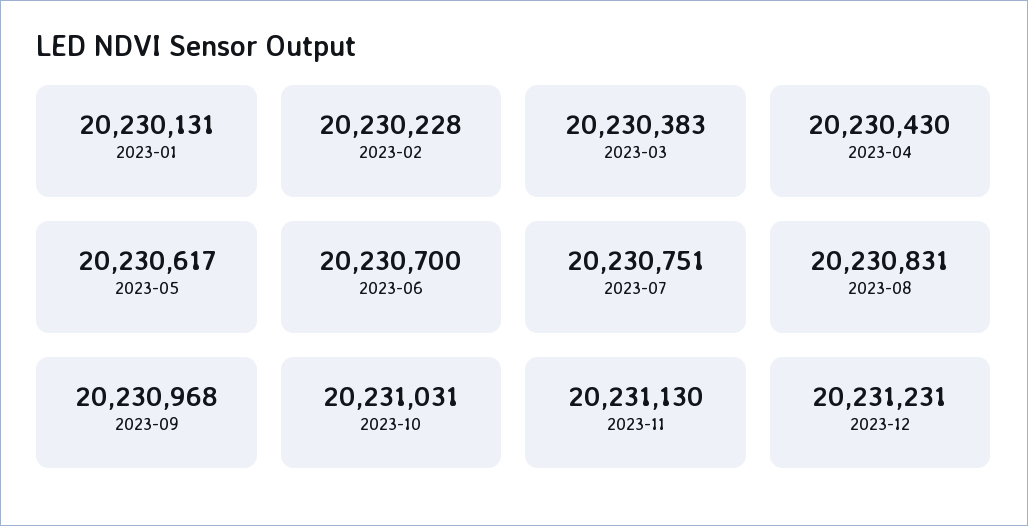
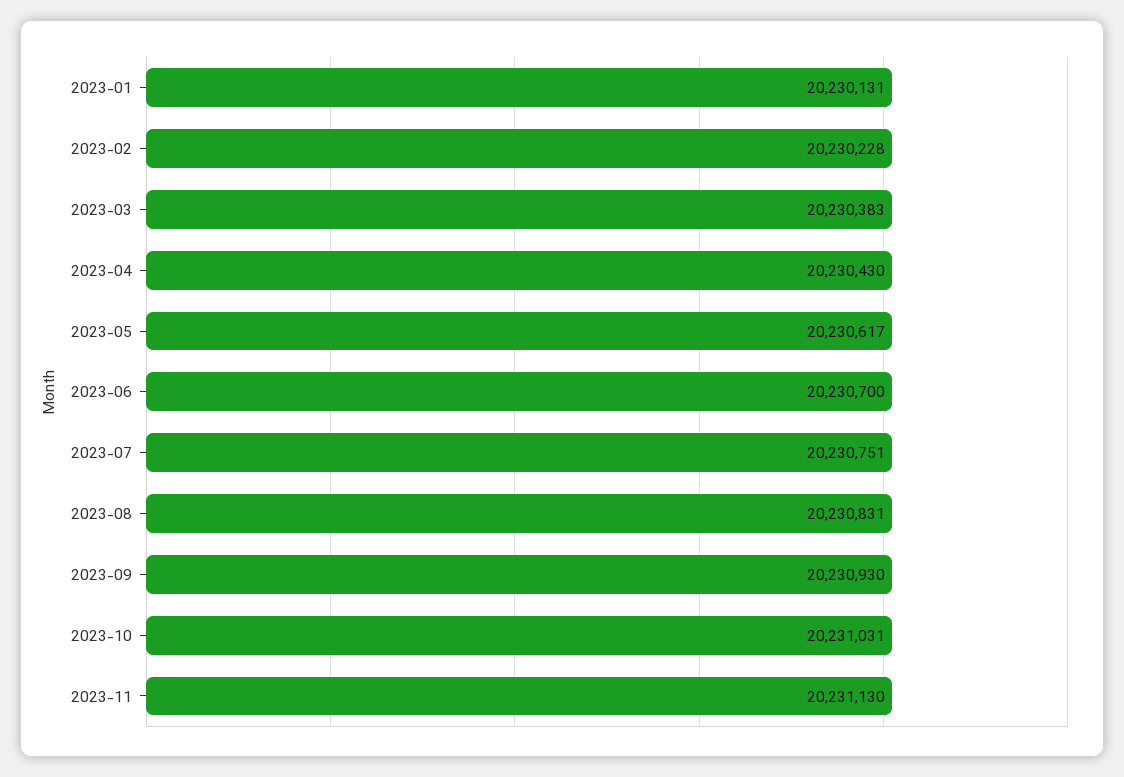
2023-09: 20230968 -> 20230930
2023-12: 20231231 -> none

